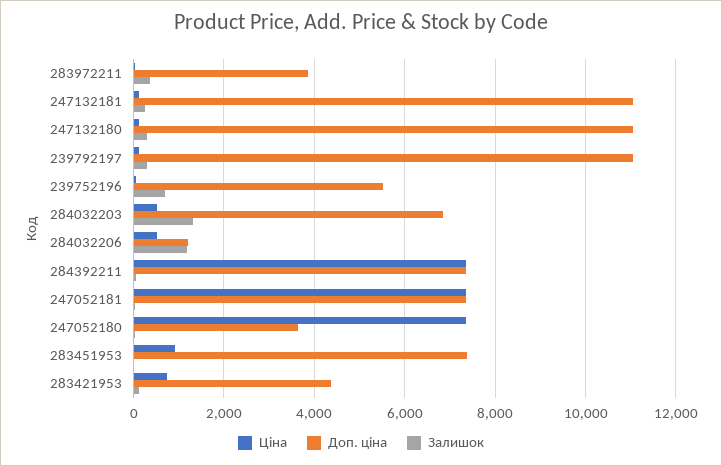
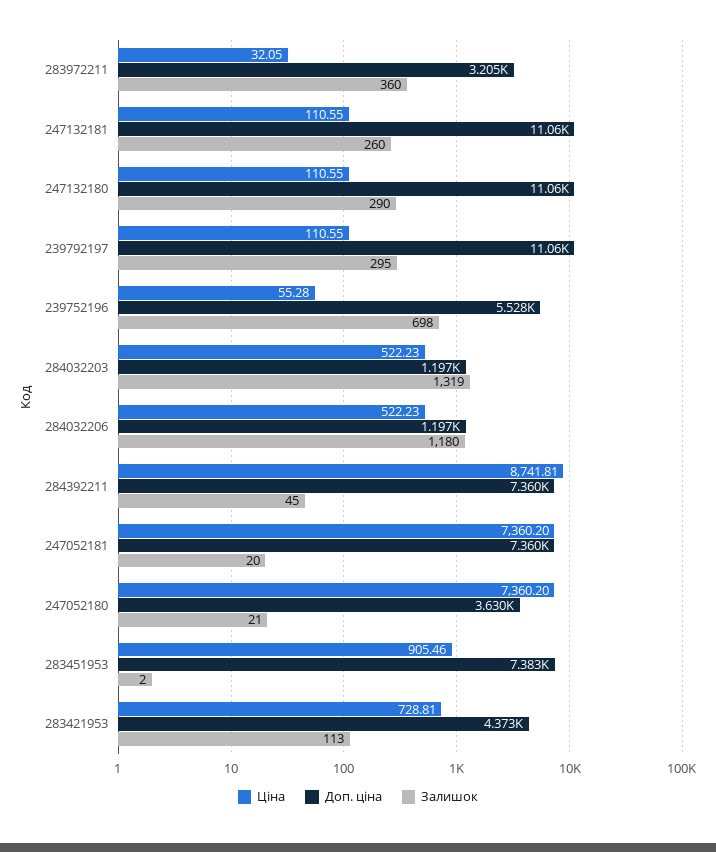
Доп. ціна, 283972211: 3800 -> 3205
Доп. ціна, 284032203: 6800 -> 1197
Ціна, 284392211: 7400 -> 8741.81

